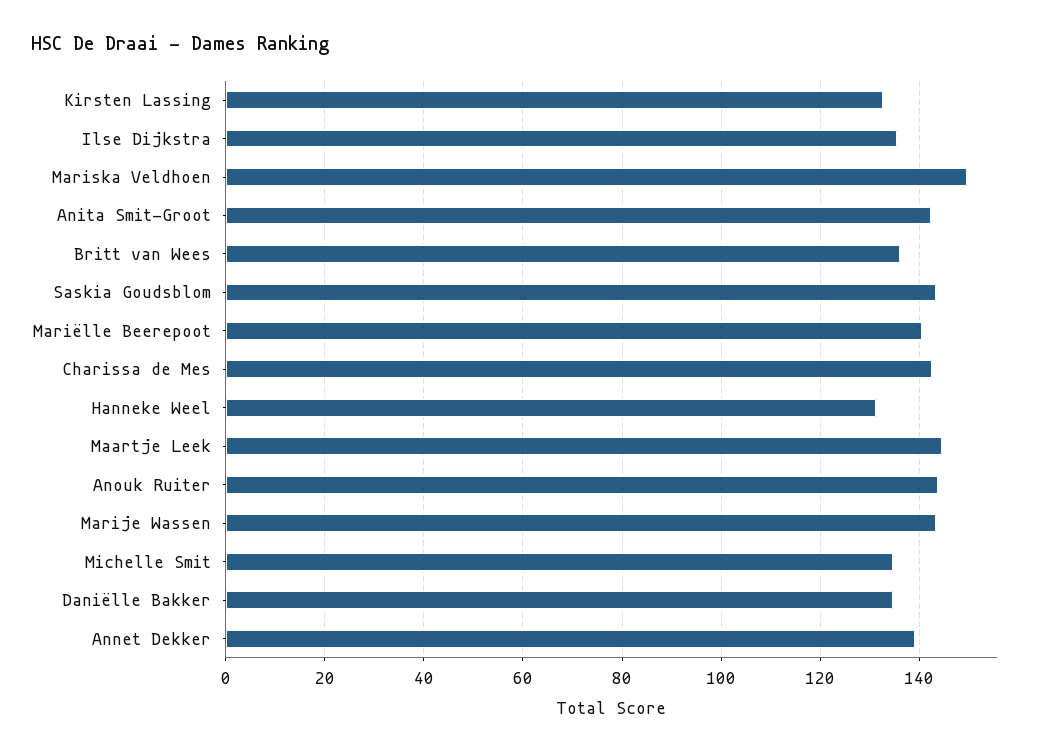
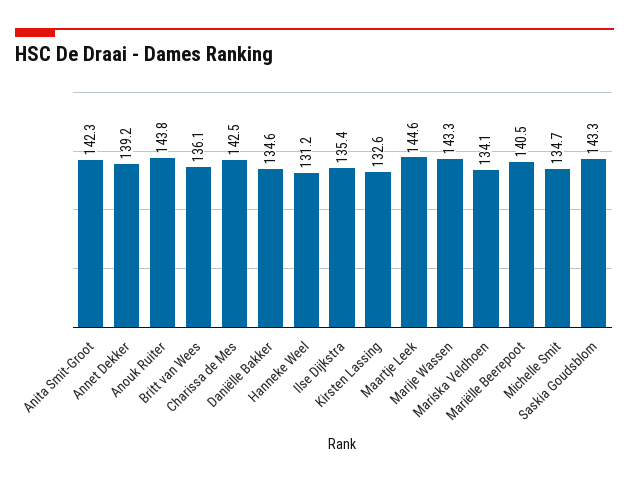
Mariska Veldhoen: 150 -> 134.1

